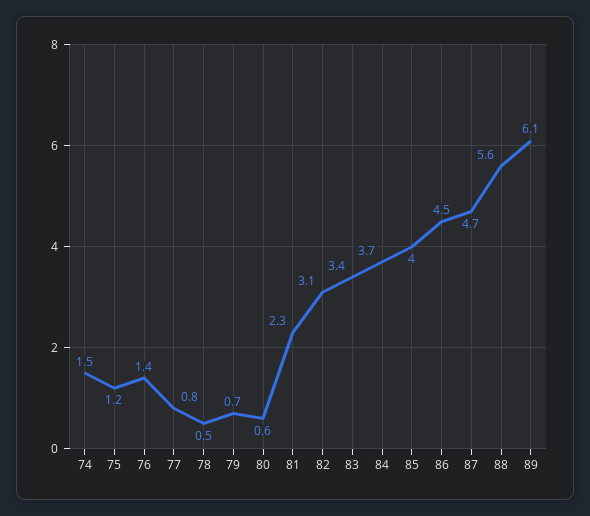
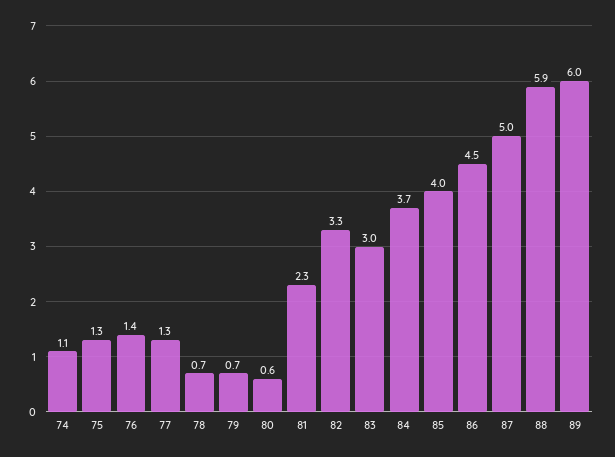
74: 1.5 -> 1.1
75: 1.2 -> 1.3
77: 0.8 -> 1.3
78: 0.5 -> 0.7
82: 3.1 -> 3.3
83: 3.4 -> 3
87: 4.7 -> 5
88: 5.6 -> 5.9
89: 6.1 -> 6

